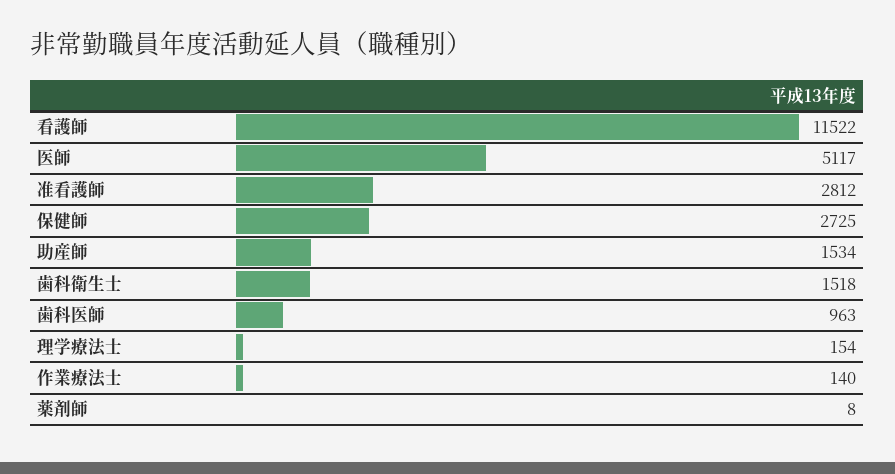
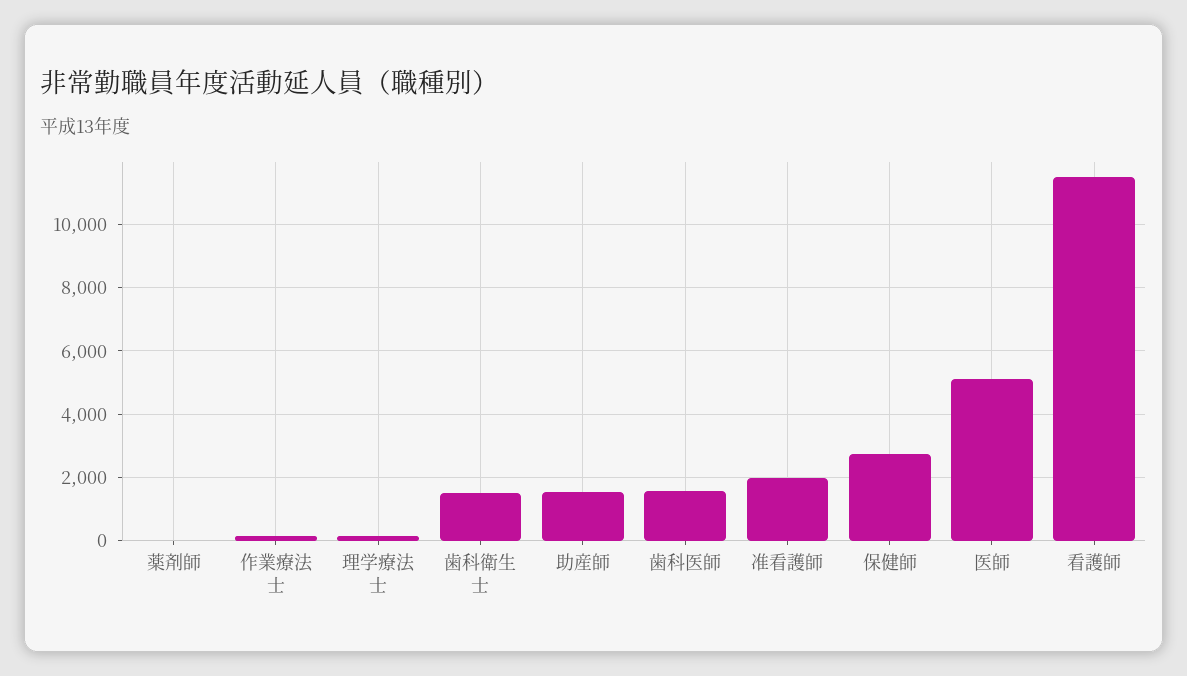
准看護師: 2812 -> 2000
歯科医師: 963 -> 1600

